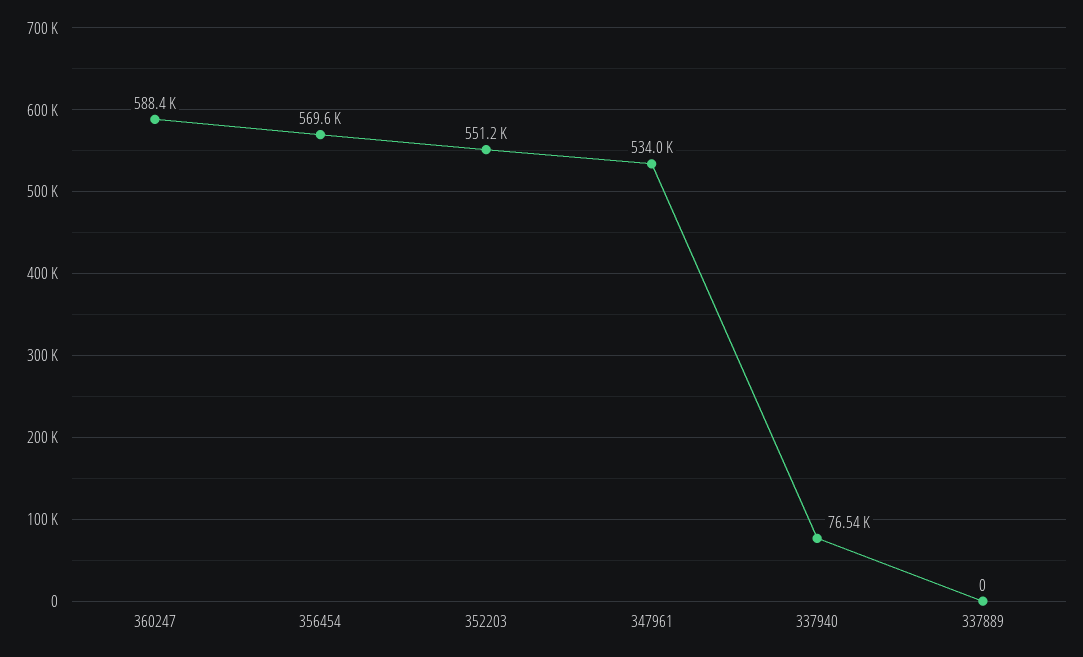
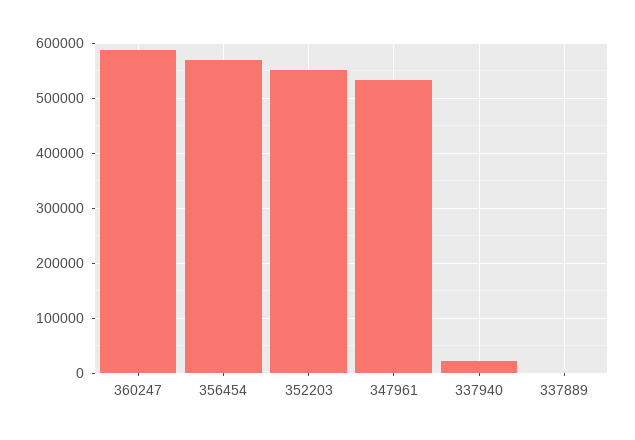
337940: 76540 -> 20000

